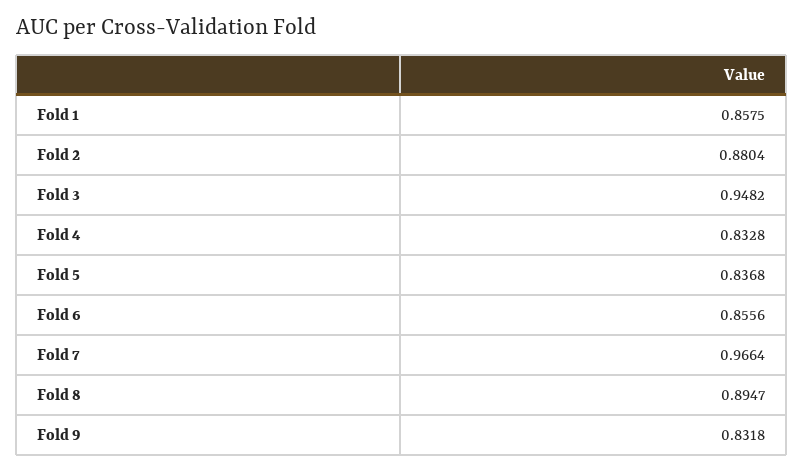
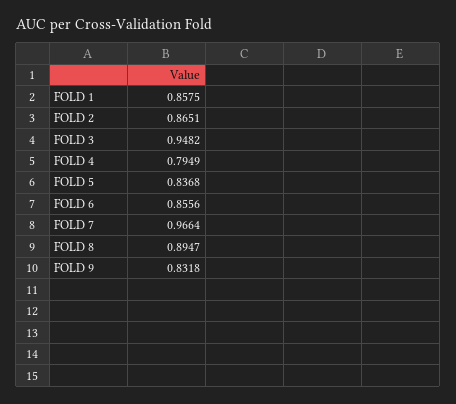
Fold 2: 0.8804 -> 0.8651
Fold 4: 0.8328 -> 0.7949

